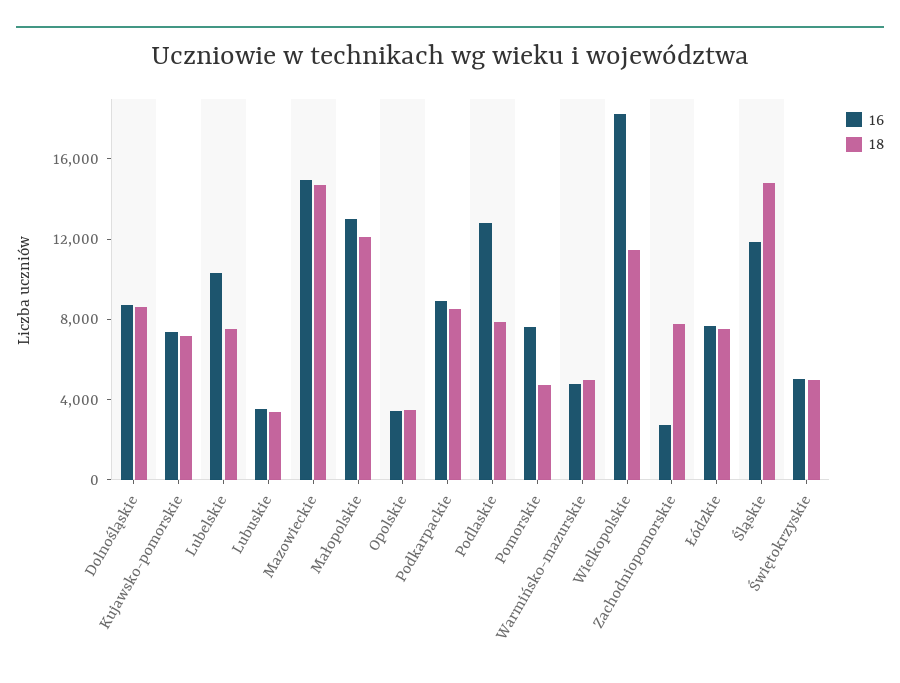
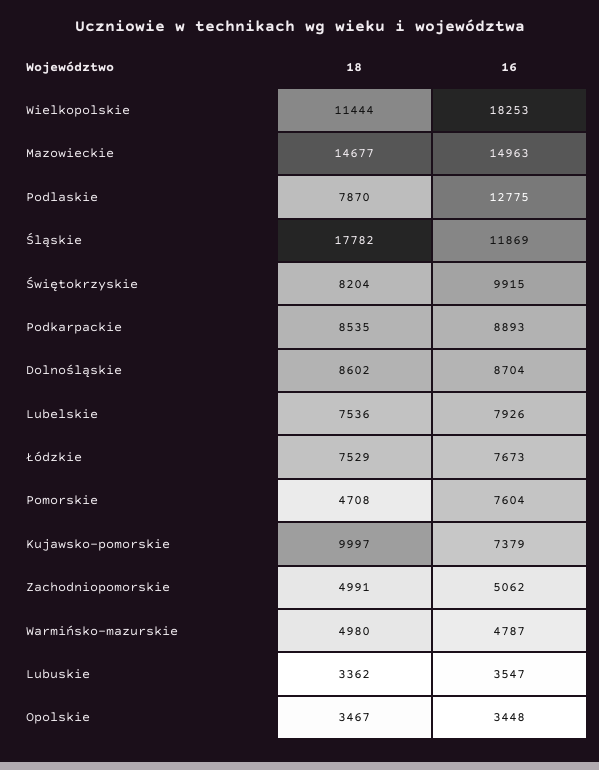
18, Kujawsko-pomorskie: 7000 -> 9997
16, Lubelskie: 10000 -> 7926
16, Małopolskie: 13000 -> none
18, Małopolskie: 12000 -> none
16, Zachodniopomorskie: 3000 -> 5062
18, Zachodniopomorskie: 8000 -> 4991
18, Śląskie: 15000 -> 17782
16, Świętokrzyskie: 5000 -> 9915
18, Świętokrzyskie: 5000 -> 8204

